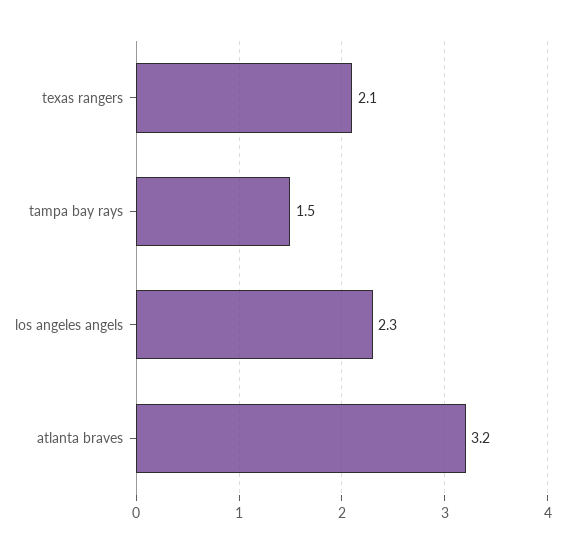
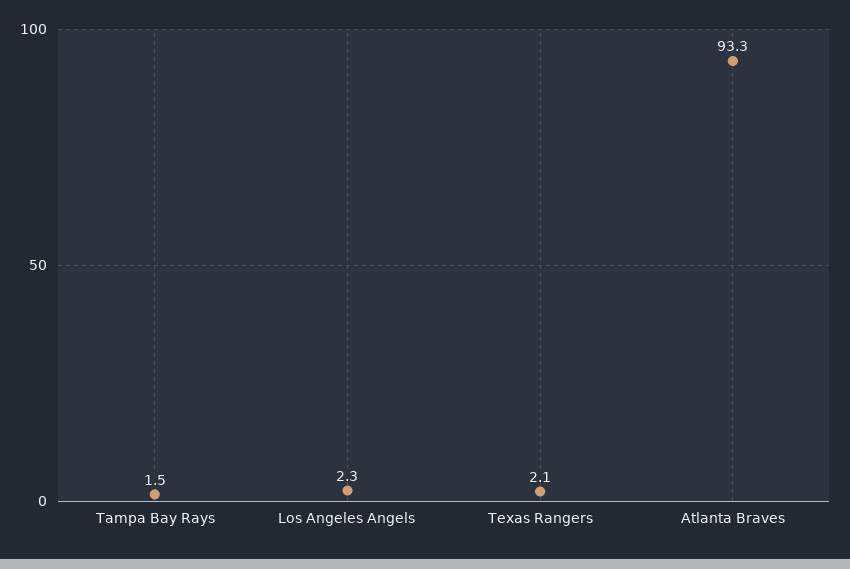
atlanta braves: 3.2 -> 93.3

